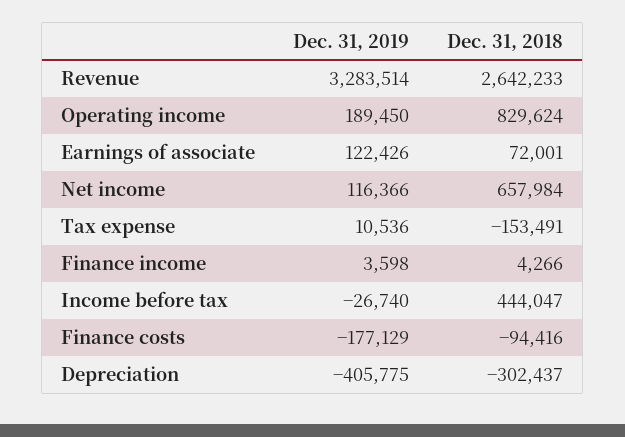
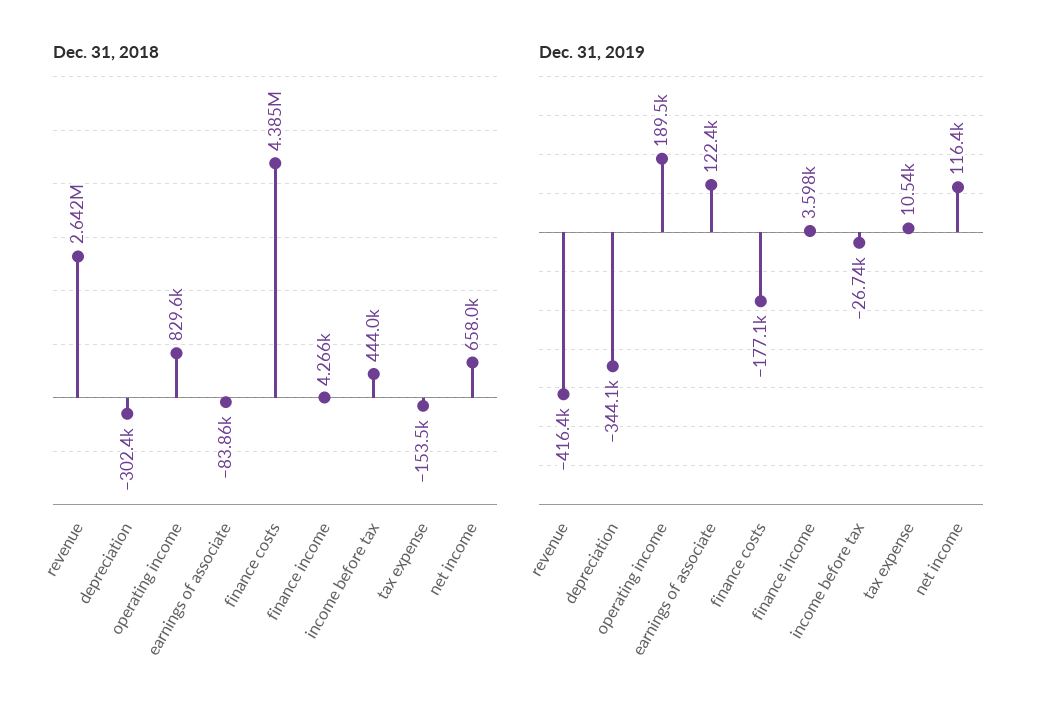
Dec. 31, 2019, Revenue: 3283514 -> -416400
Dec. 31, 2018, Earnings of associate: 72001 -> -83860
Dec. 31, 2018, Finance costs: -94416 -> 4385000
Dec. 31, 2019, Depreciation: -405775 -> -344100

